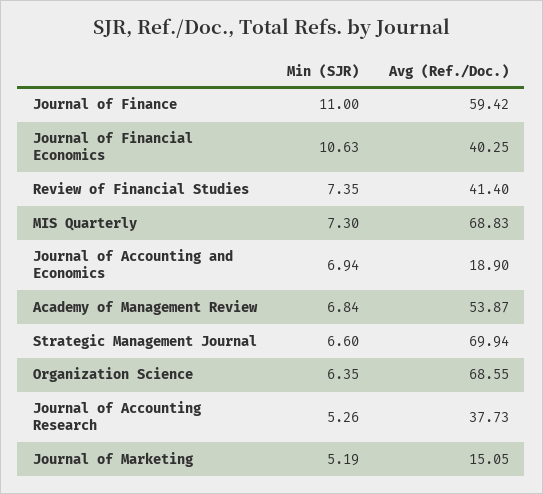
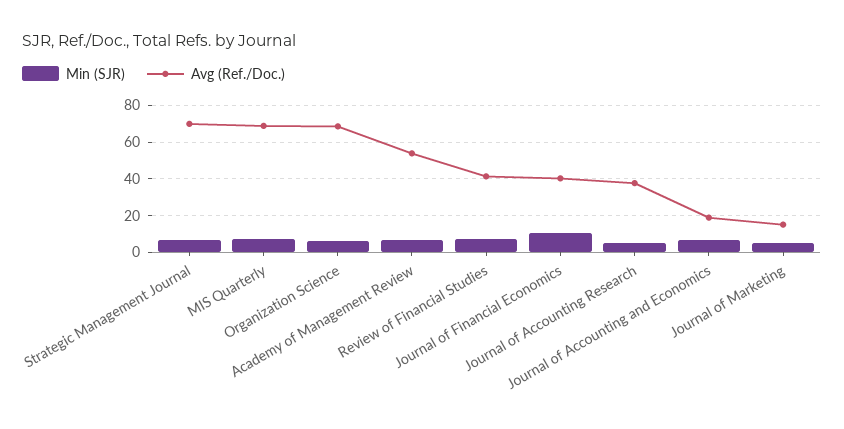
Min (SJR), Journal of Finance: 11 -> none
Avg (Ref./Doc.), Journal of Finance: 59.42 -> none

